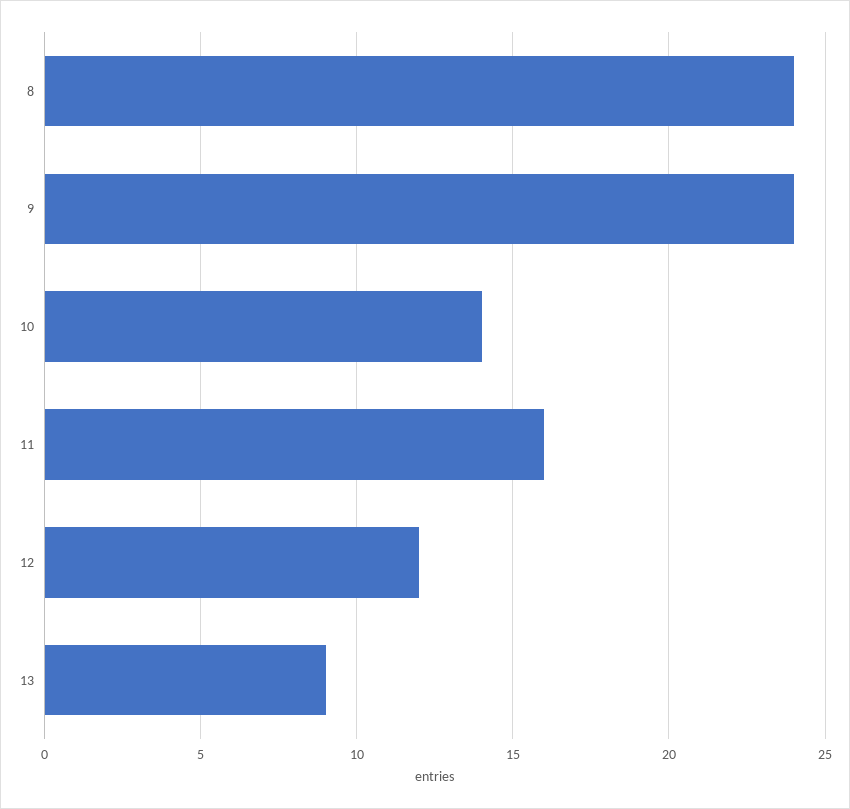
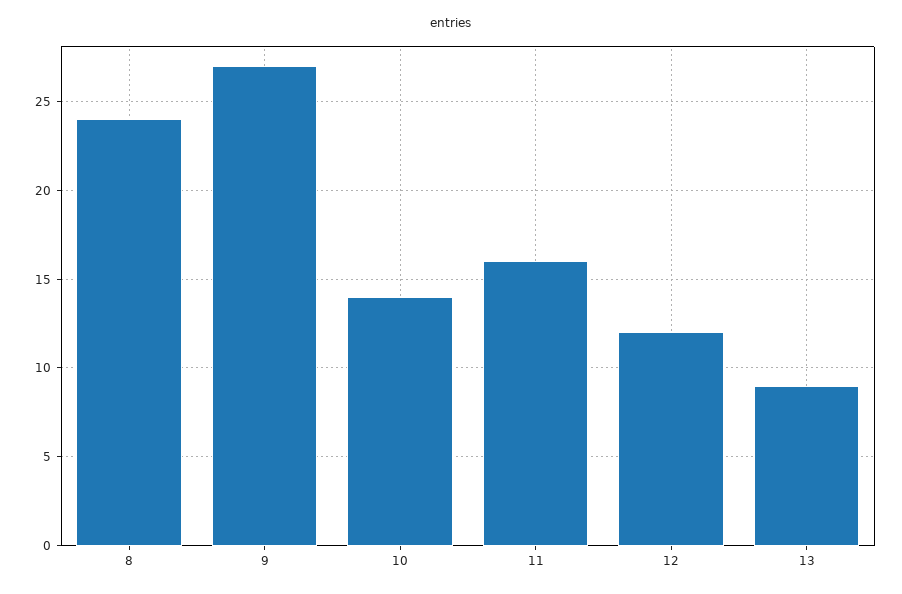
9: 24 -> 27

